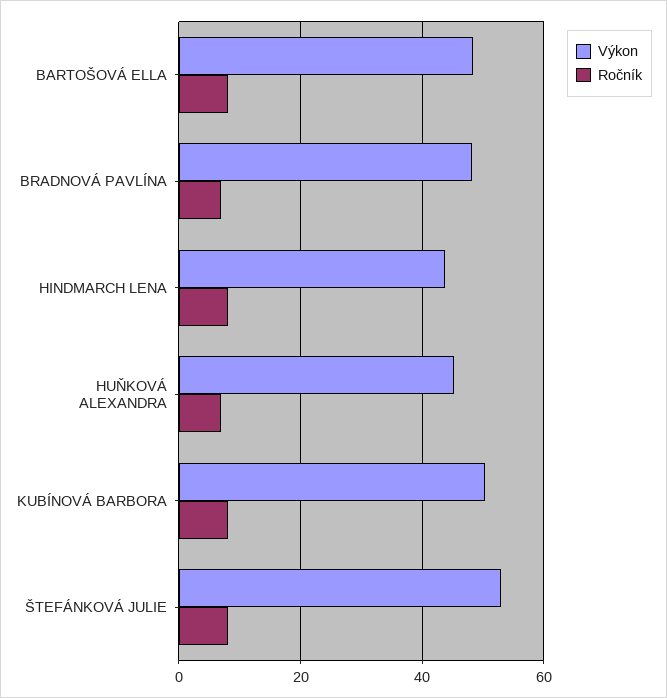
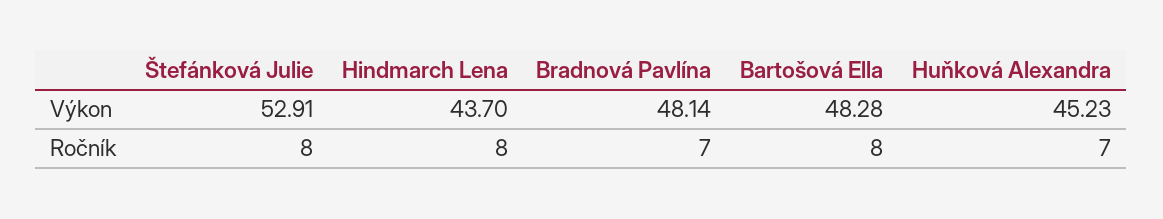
Výkon, KUBÍNOVÁ BARBORA: 50 -> none
Ročník, KUBÍNOVÁ BARBORA: 8 -> none

